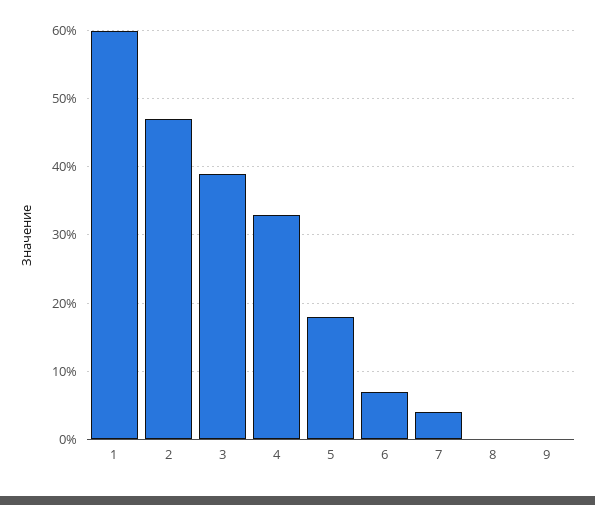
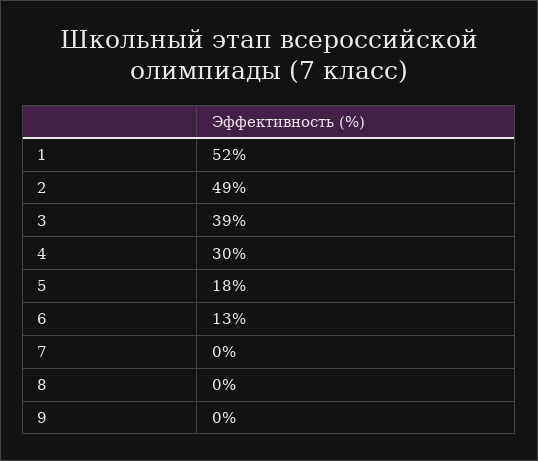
1: 60 -> 52
2: 47 -> 49
4: 33 -> 30
6: 7 -> 13
7: 4 -> 0

